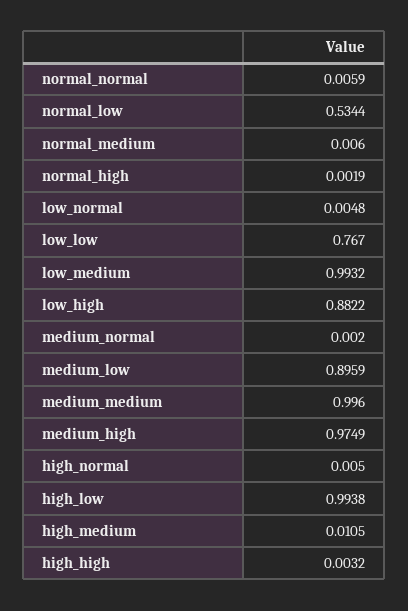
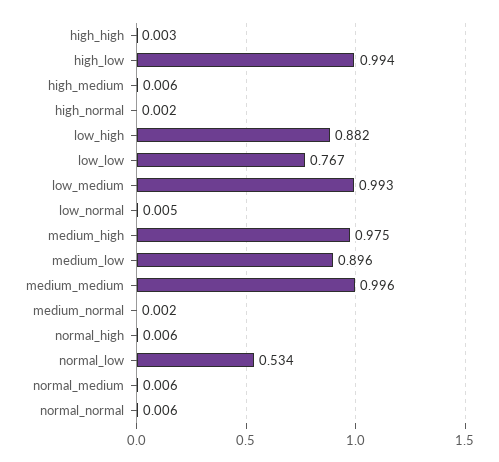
normal_high: 0.0019 -> 0.006
high_normal: 0.005 -> 0.002
high_medium: 0.0105 -> 0.006

